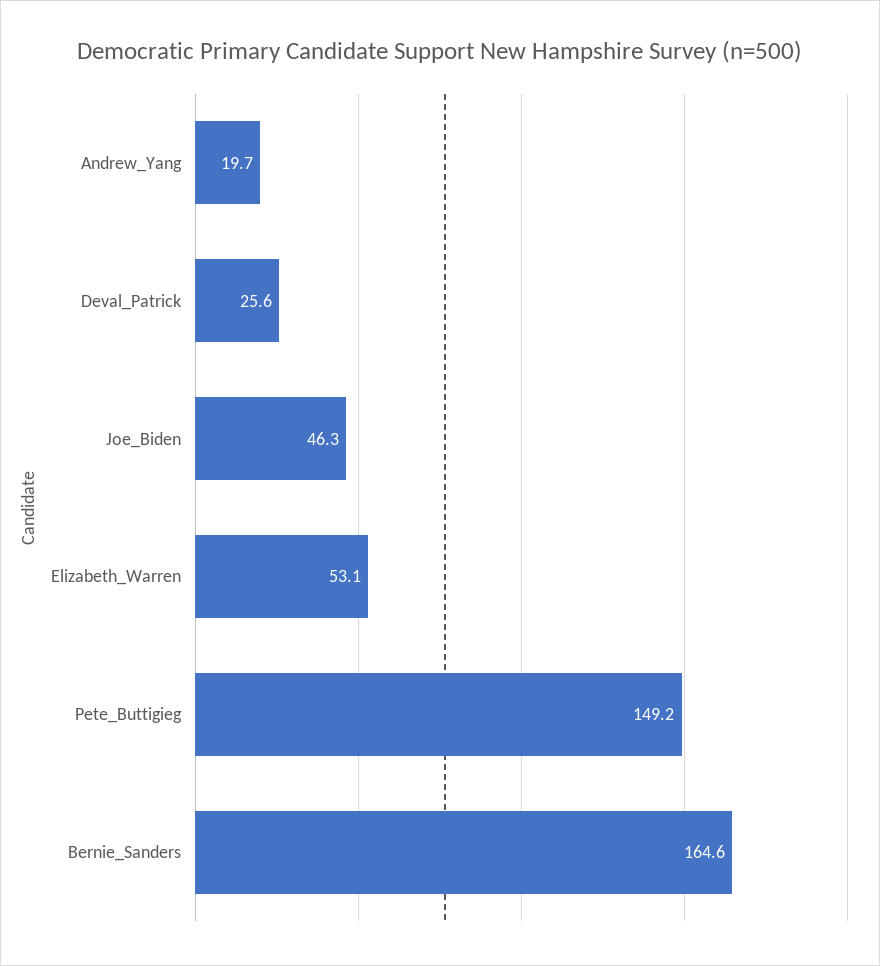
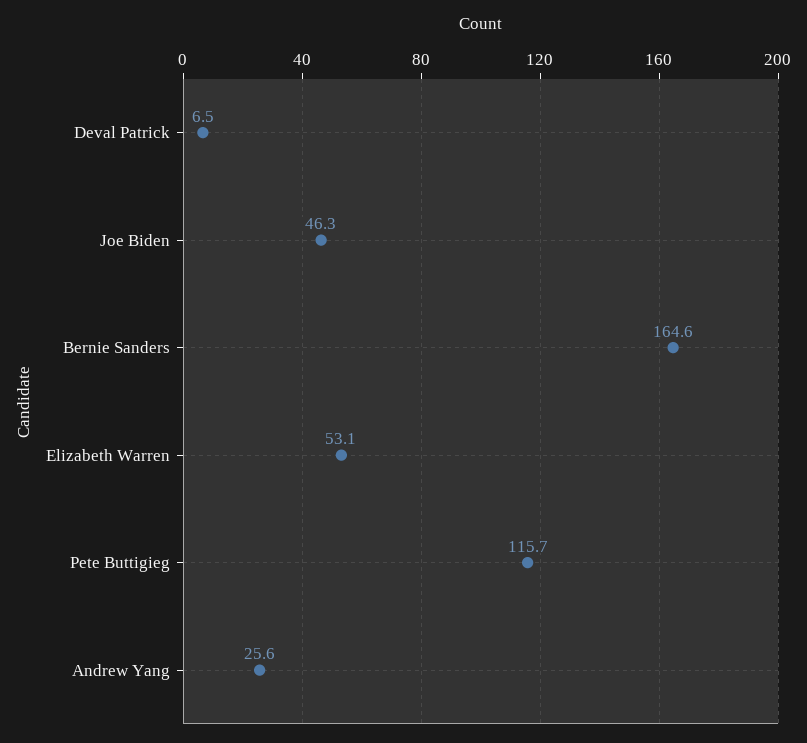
Andrew_Yang: 19.7 -> 25.6
Deval_Patrick: 25.6 -> 6.5
Pete_Buttigieg: 149.2 -> 115.7

